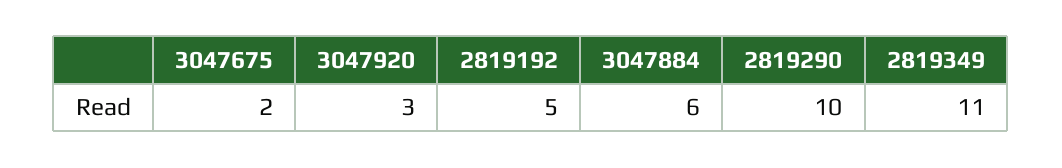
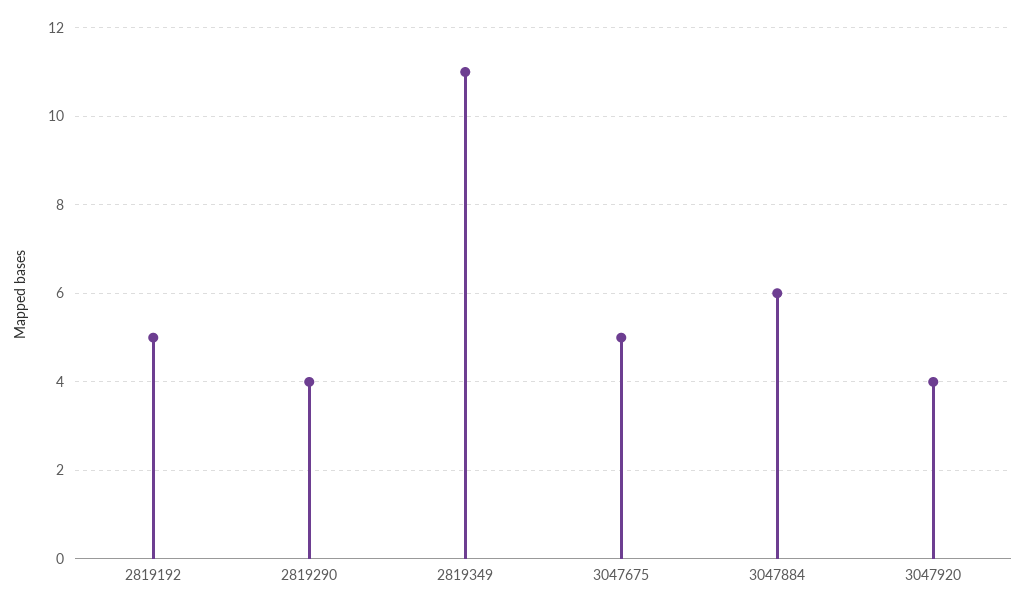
3047675: 2 -> 5
3047920: 3 -> 4
2819290: 10 -> 4

